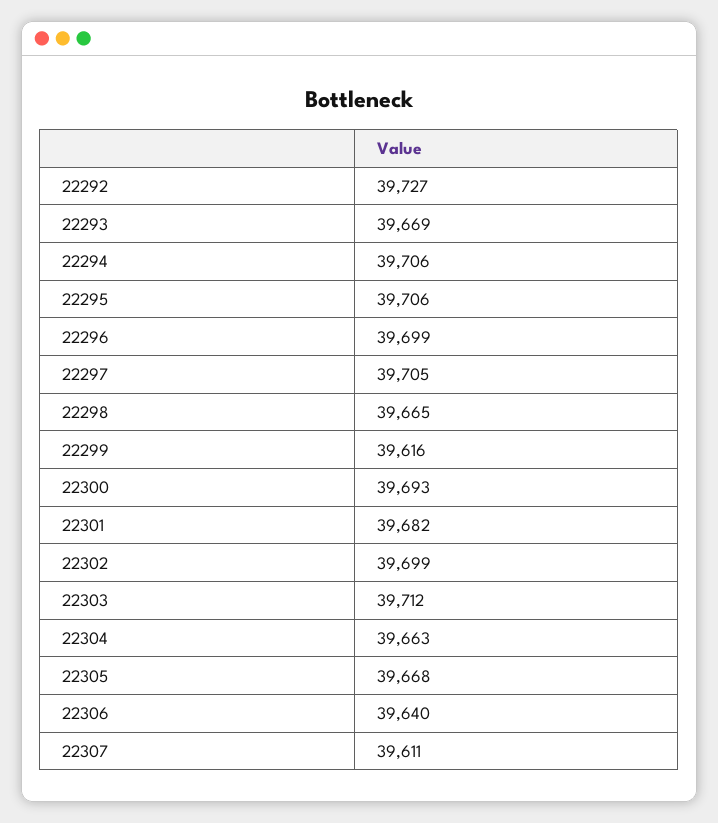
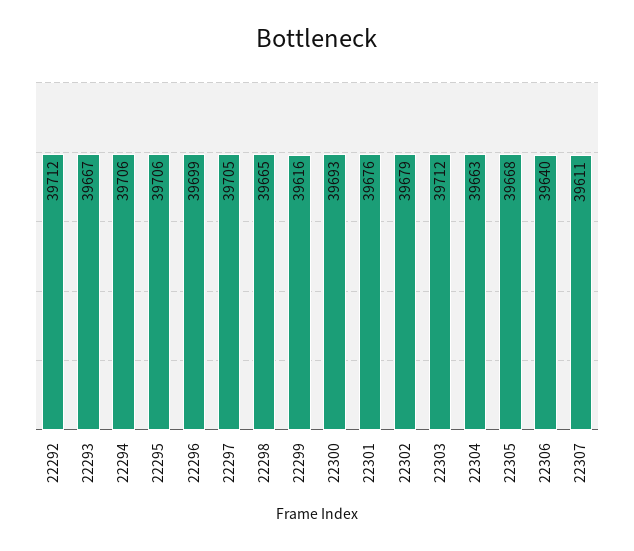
22292: 39727 -> 39712
22293: 39669 -> 39667
22301: 39682 -> 39676
22302: 39699 -> 39679

